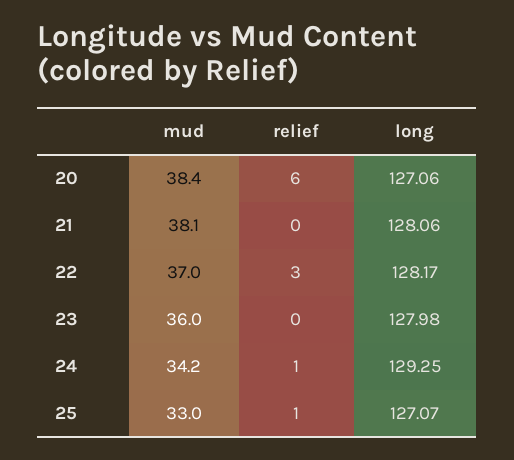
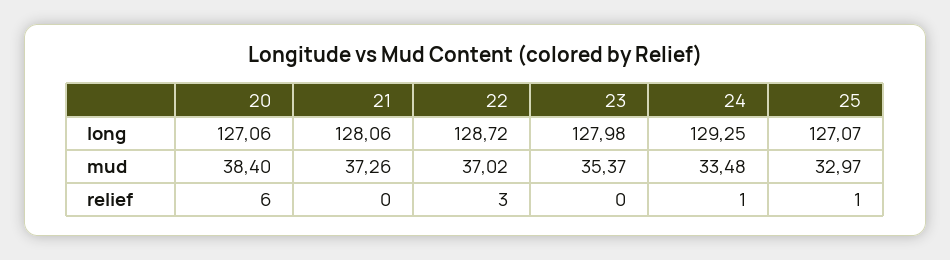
mud, 21: 38.1 -> 37.26
long, 22: 128.17 -> 128.72
mud, 23: 36 -> 35.37
mud, 24: 34.2 -> 33.48

